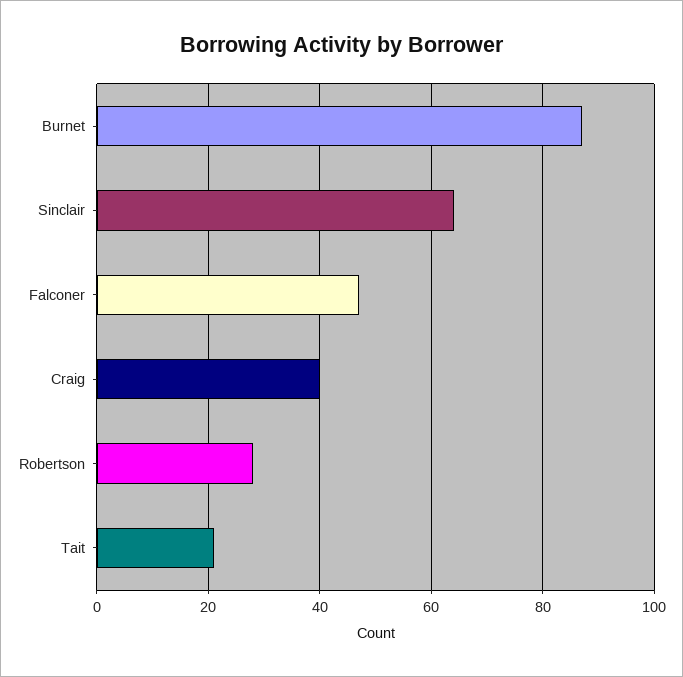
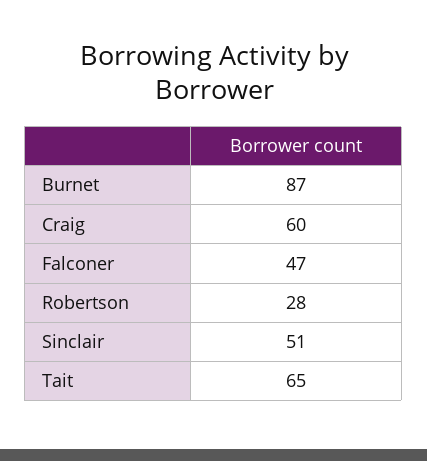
Sinclair: 65 -> 51
Craig: 40 -> 60
Tait: 20 -> 65

